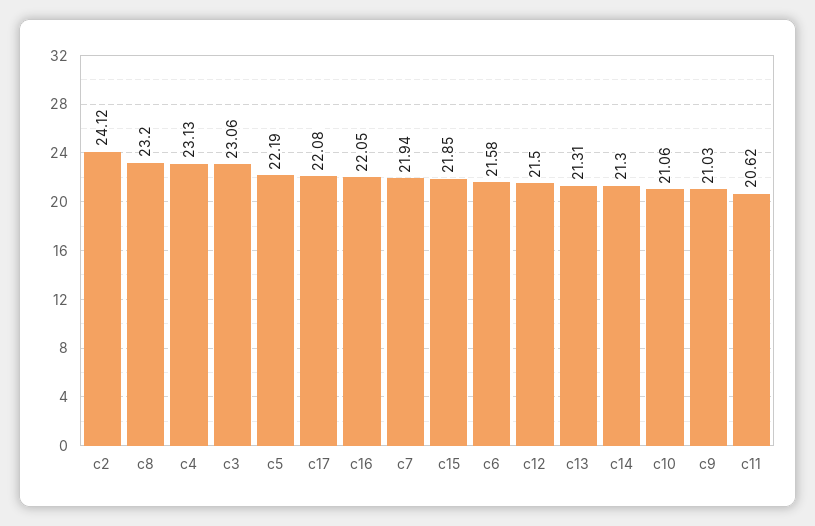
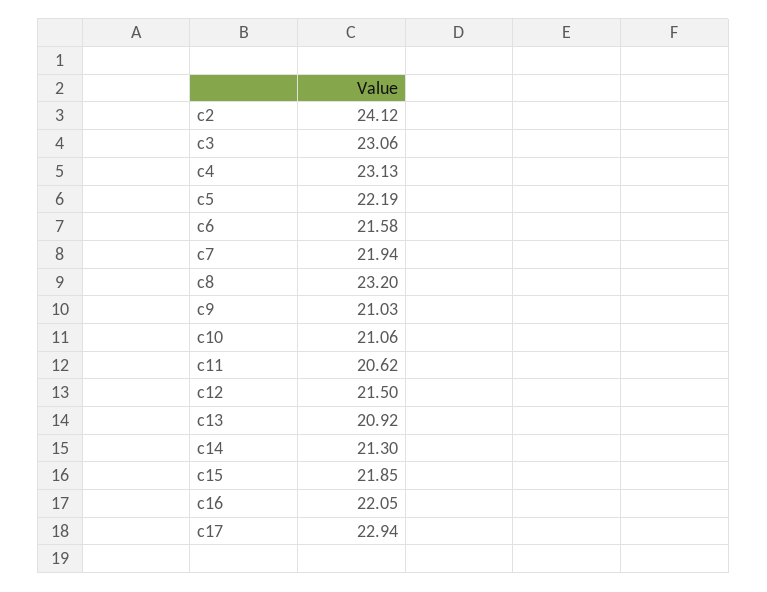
c17: 22.08 -> 22.94
c13: 21.31 -> 20.92

